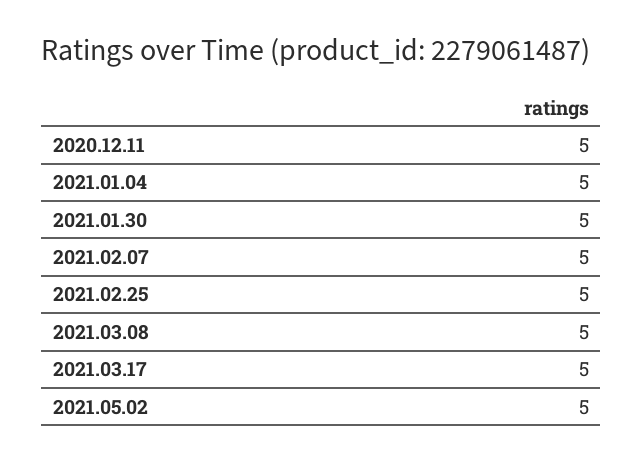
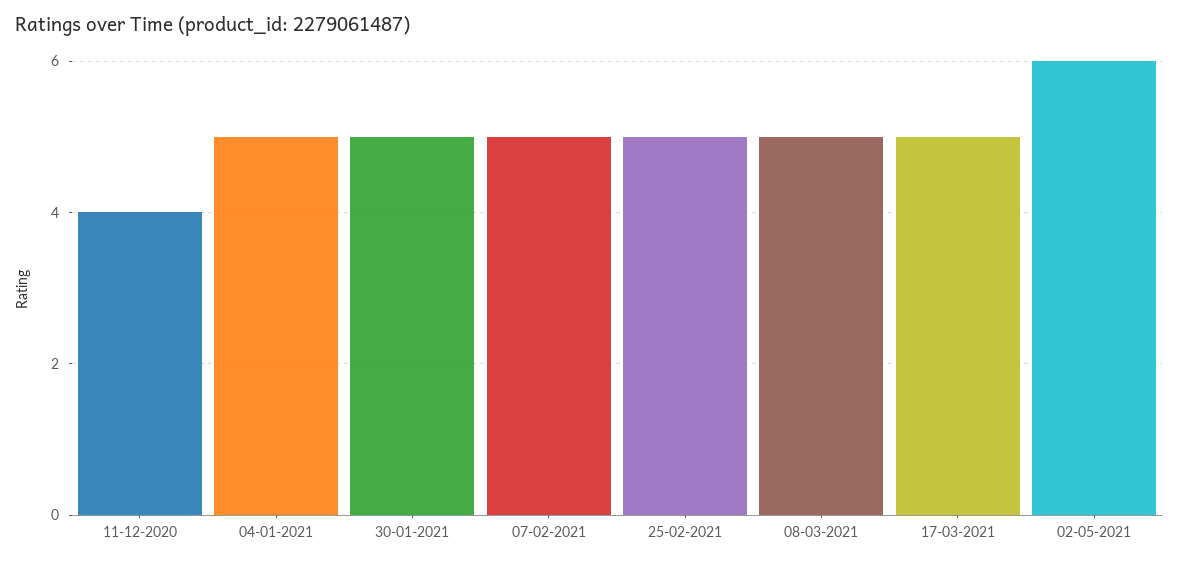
2020.12.11: 5 -> 4
2021.05.02: 5 -> 6

